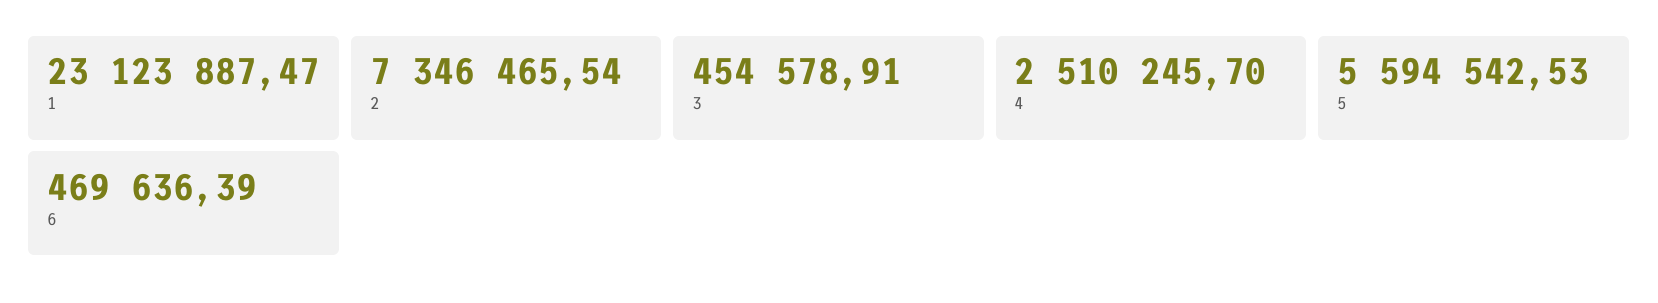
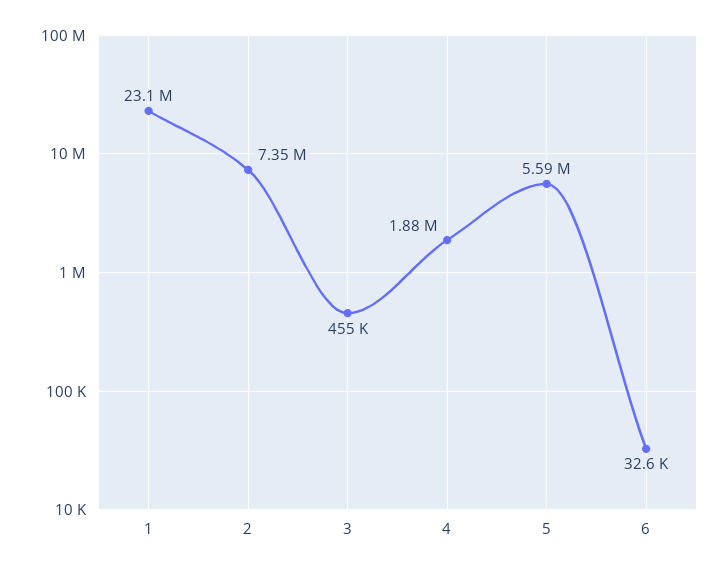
4: 2510245.7 -> 1880000
6: 469636.39 -> 32600

